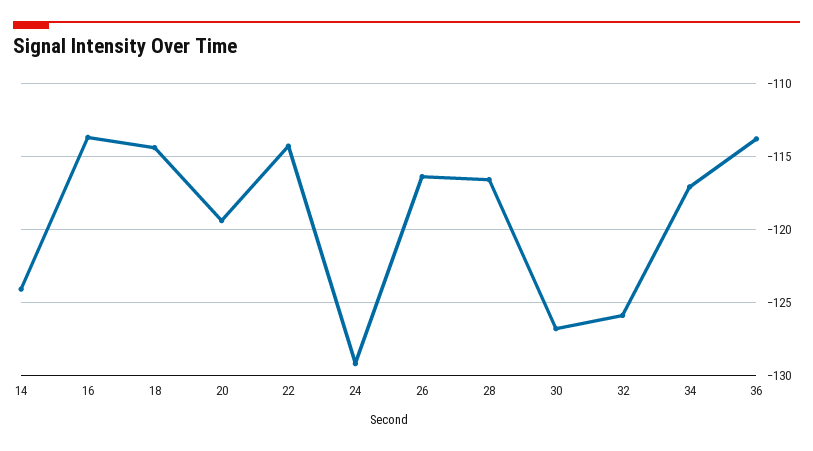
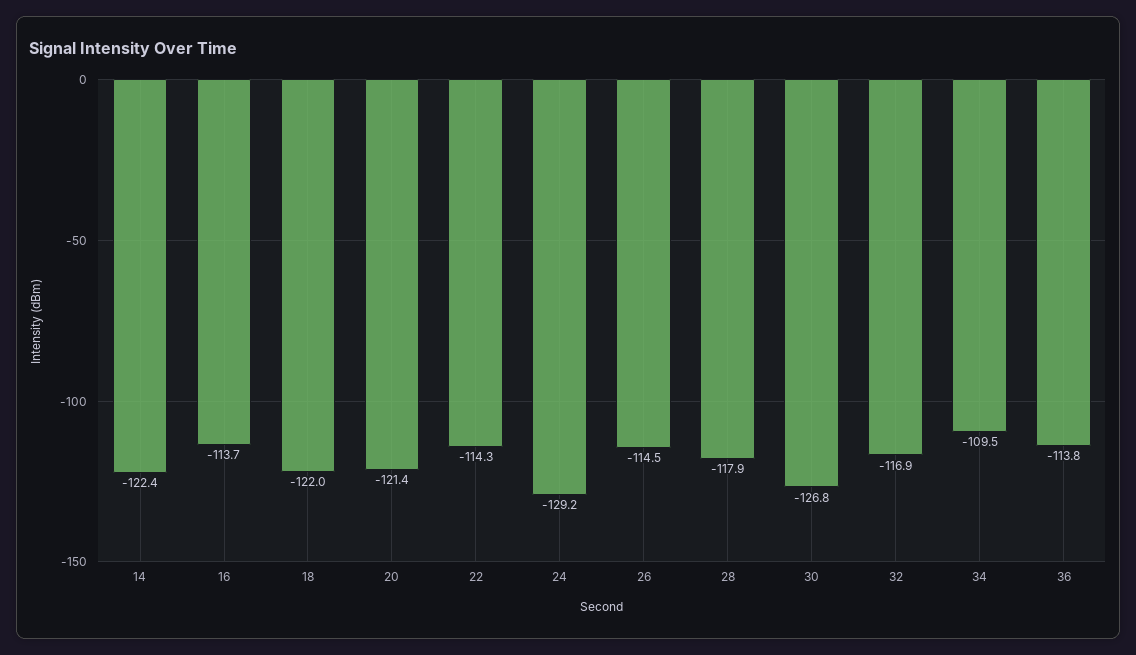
14: -124 -> -122.4
18: -114.5 -> -122
20: -119.5 -> -121.4
26: -116.5 -> -114.5
28: -116.5 -> -117.9
32: -126 -> -116.9
34: -117 -> -109.5

